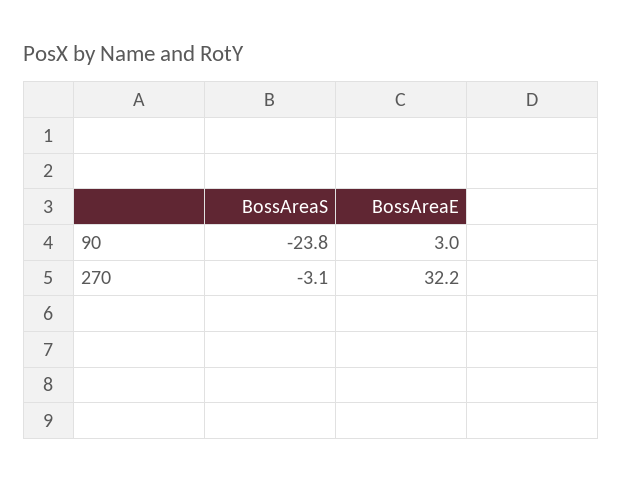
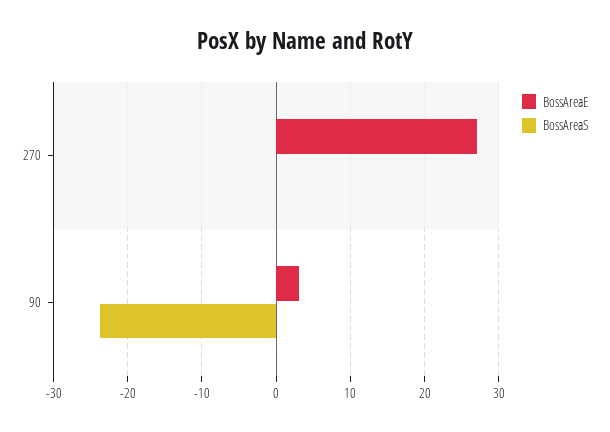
BossAreaS, 270: -3.1 -> 0
BossAreaE, 270: 32.2 -> 27

